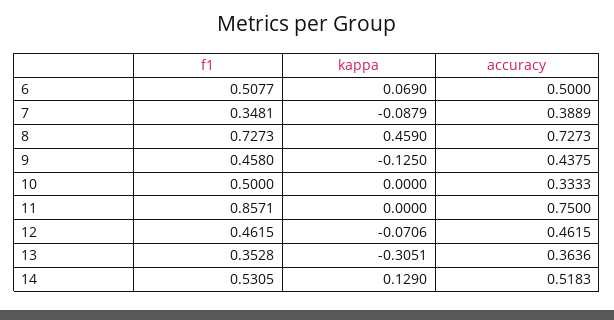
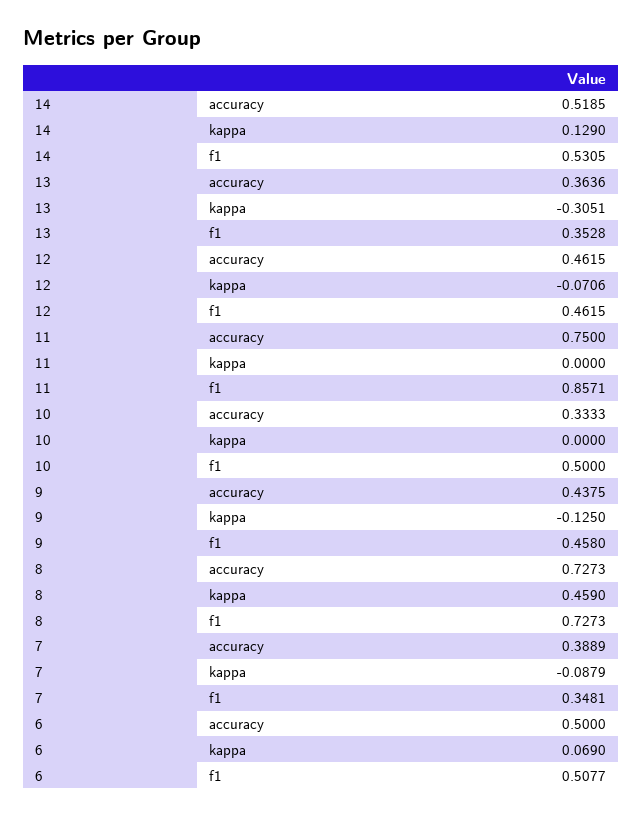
accuracy, 14: 0.5183 -> 0.5185

